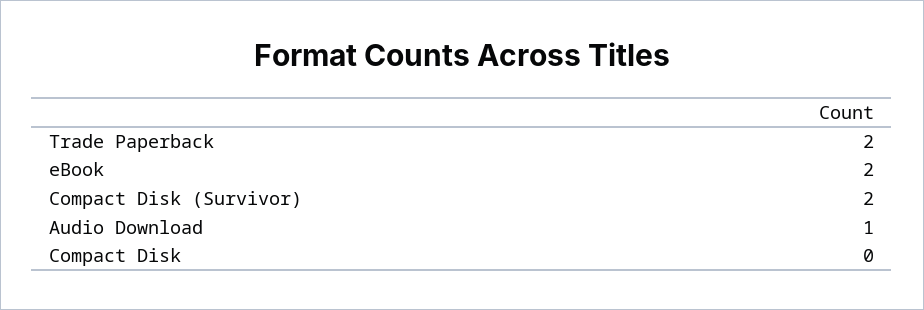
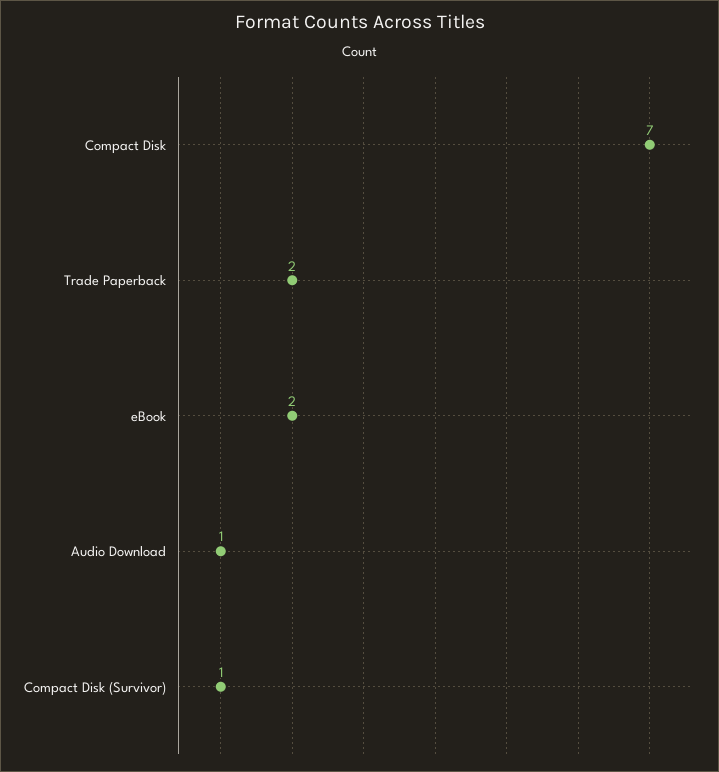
Compact Disk (Survivor): 2 -> 1
Compact Disk: 0 -> 7

